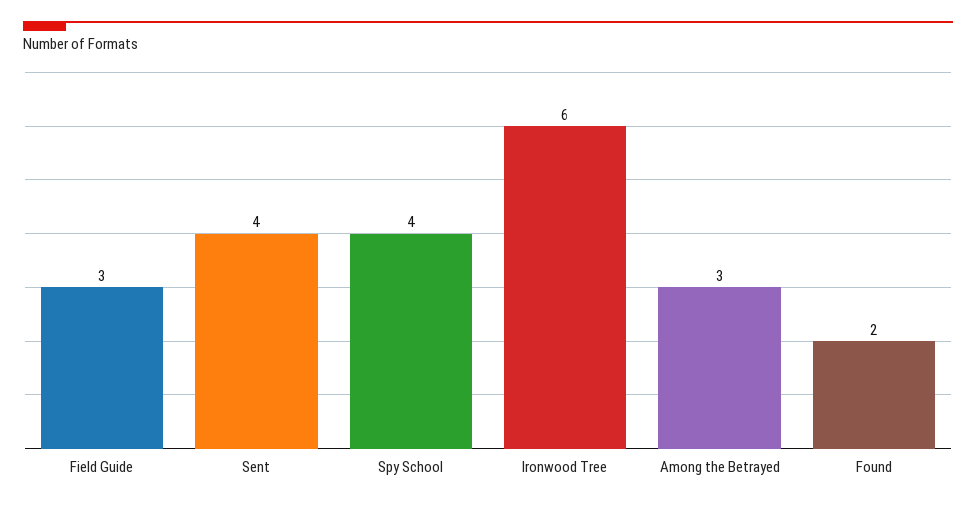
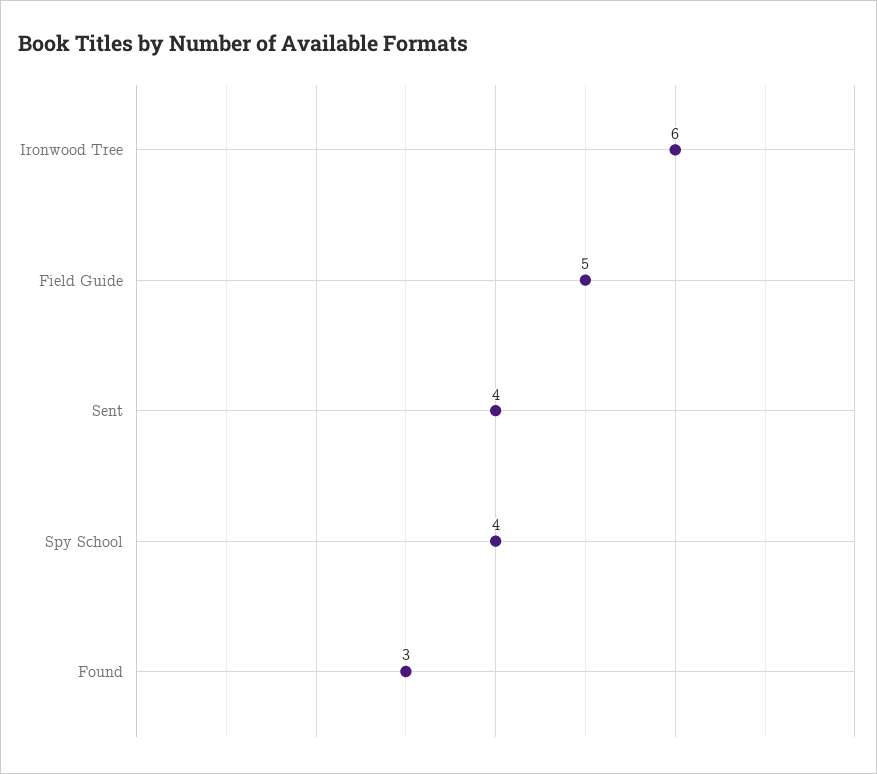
Field Guide: 3 -> 5
Among the Betrayed: 3 -> none
Found: 2 -> 3

